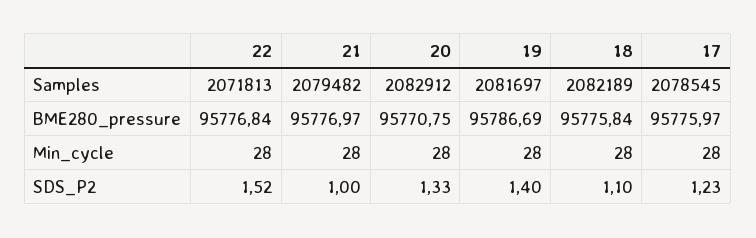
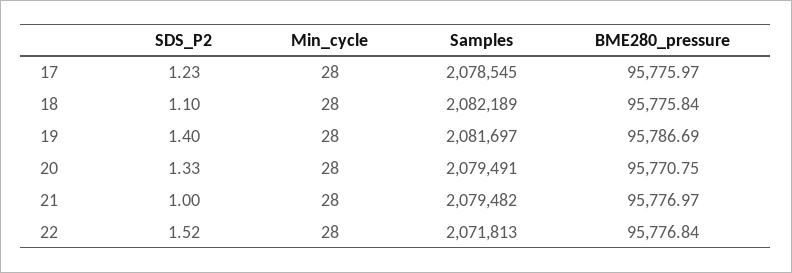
20, Samples: 2082912 -> 2079491

